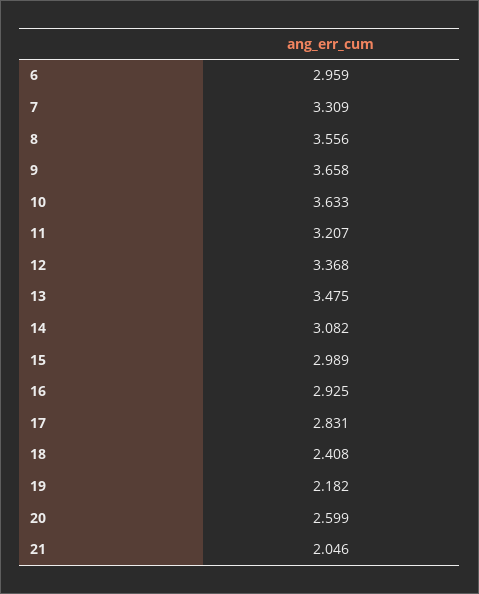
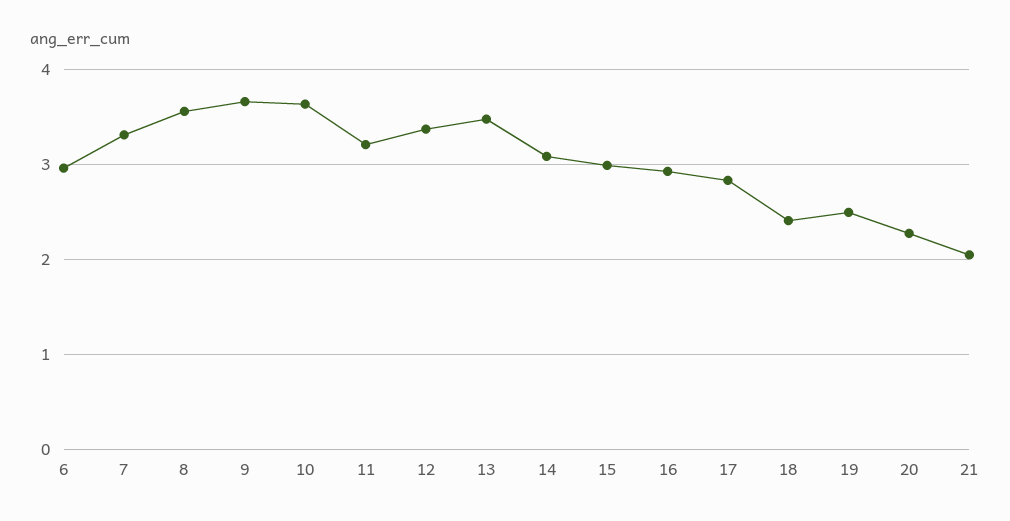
19: 2.182 -> 2.5
20: 2.599 -> 2.3

